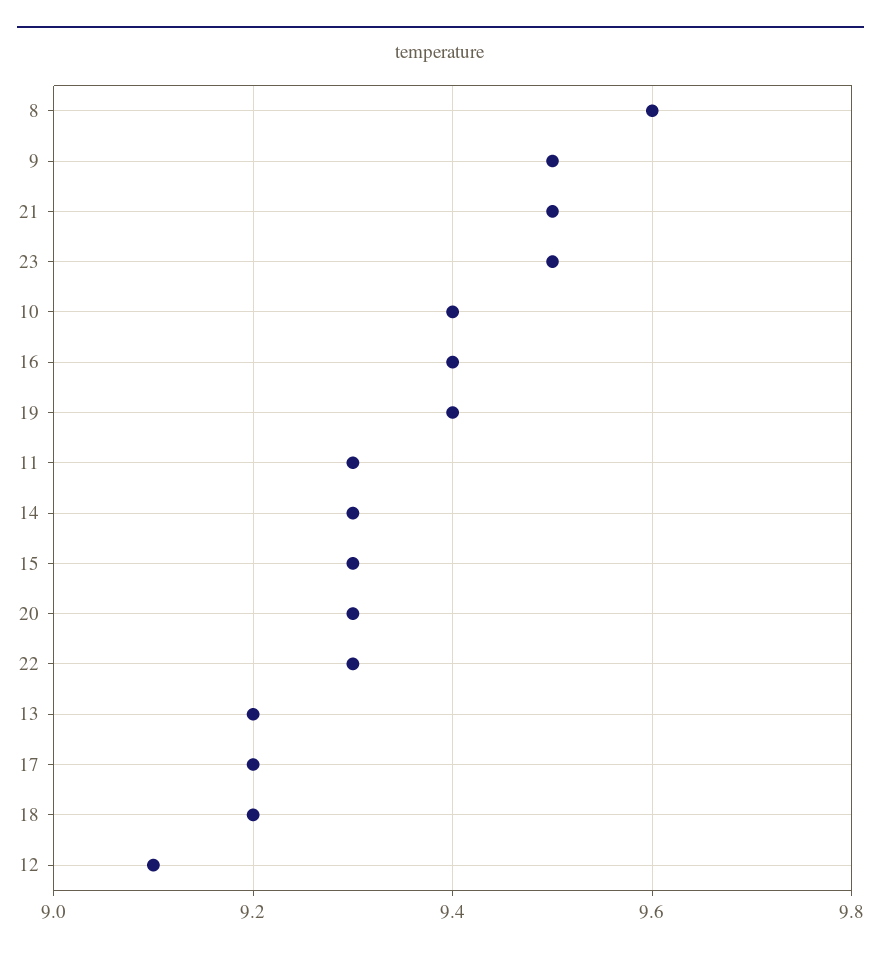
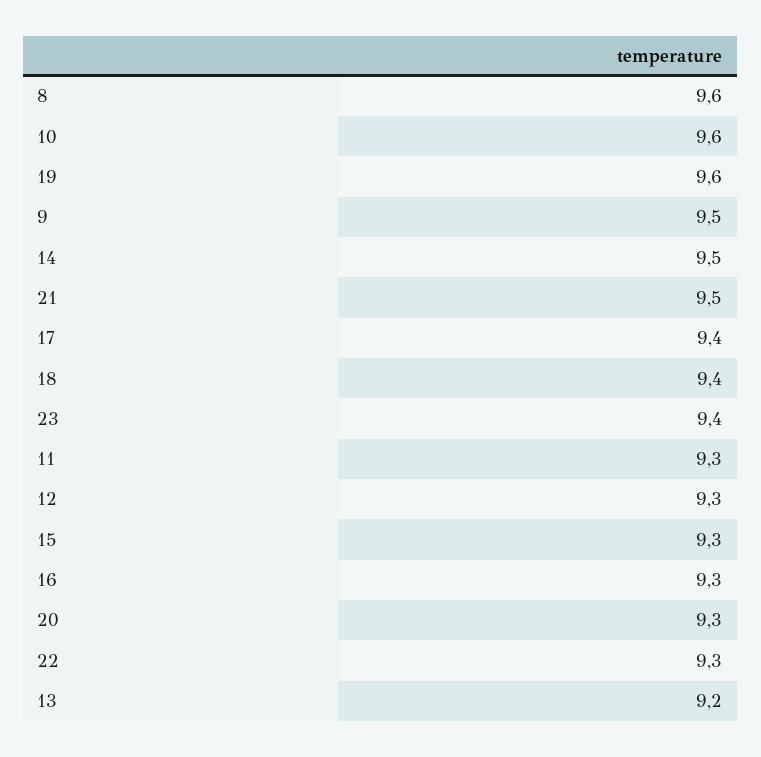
23: 9.5 -> 9.4
10: 9.4 -> 9.6
16: 9.4 -> 9.3
19: 9.4 -> 9.6
14: 9.3 -> 9.5
17: 9.2 -> 9.4
18: 9.2 -> 9.4
12: 9.1 -> 9.3

